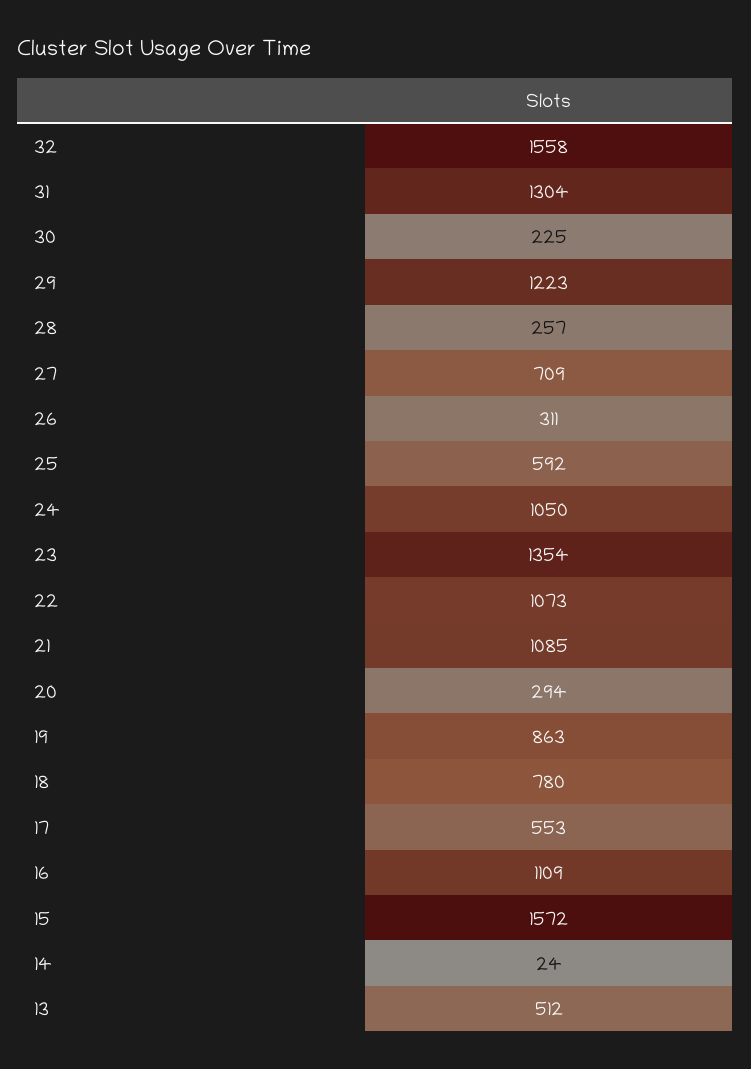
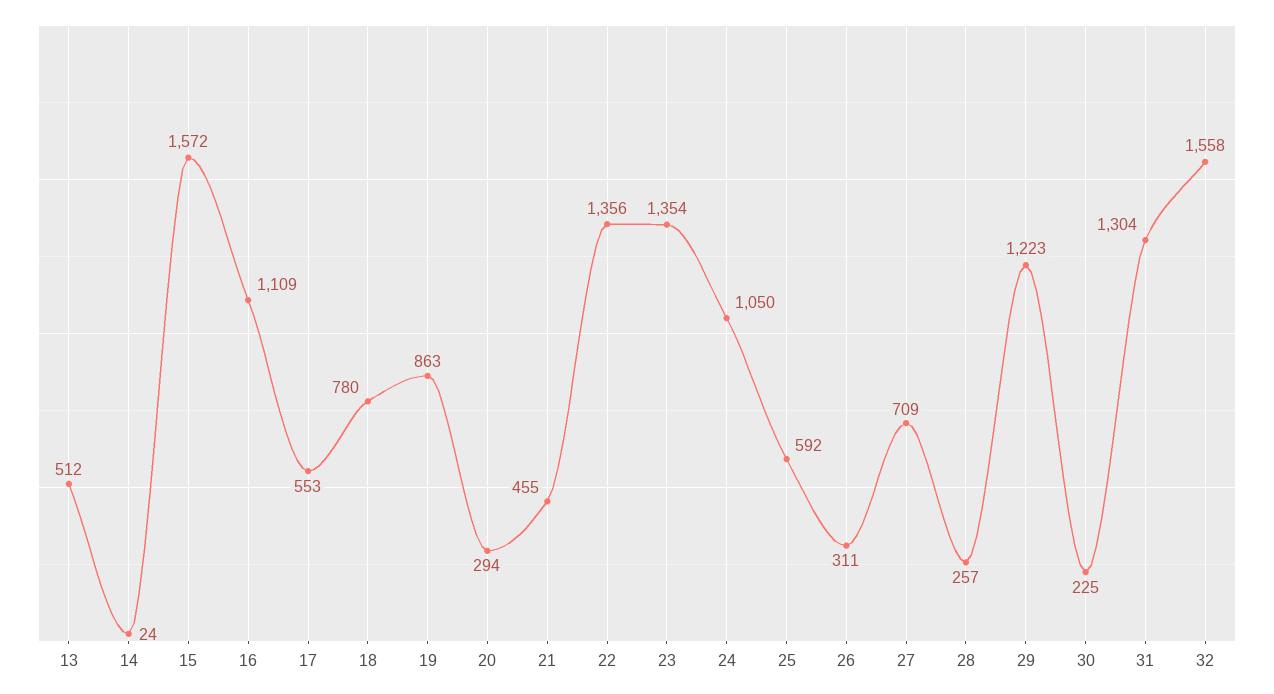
22: 1073 -> 1356
21: 1085 -> 455

